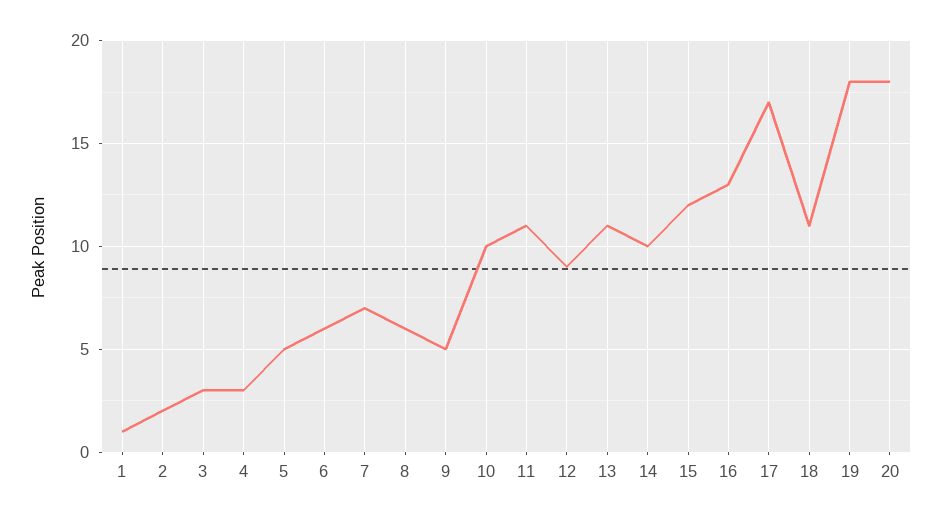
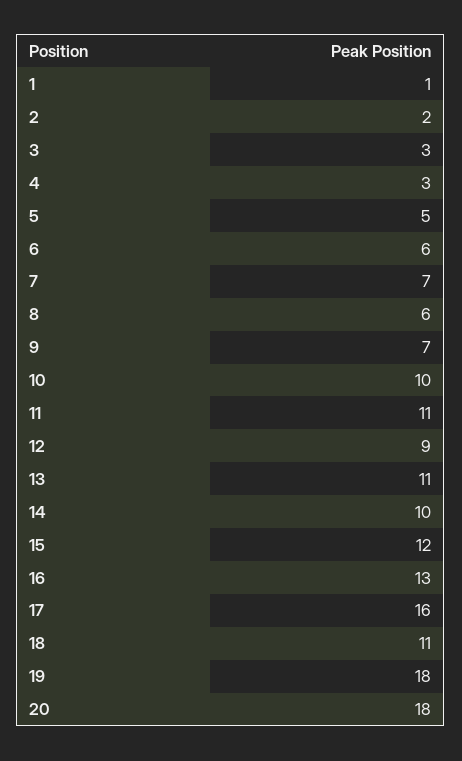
9: 5 -> 7
17: 17 -> 16

